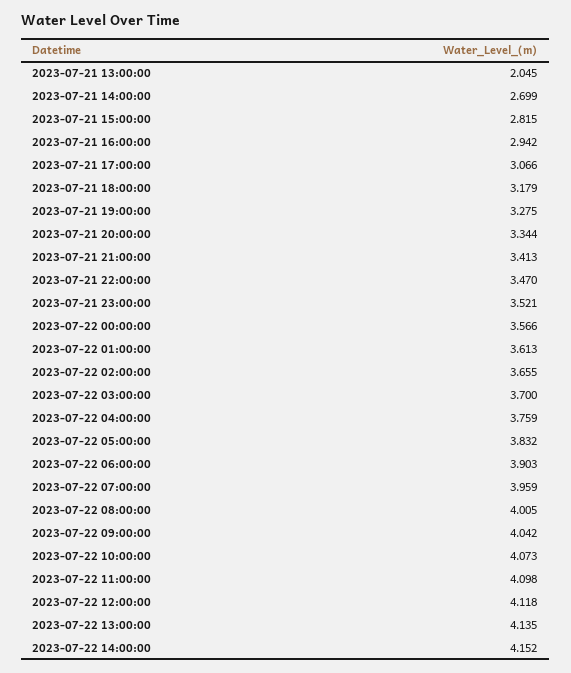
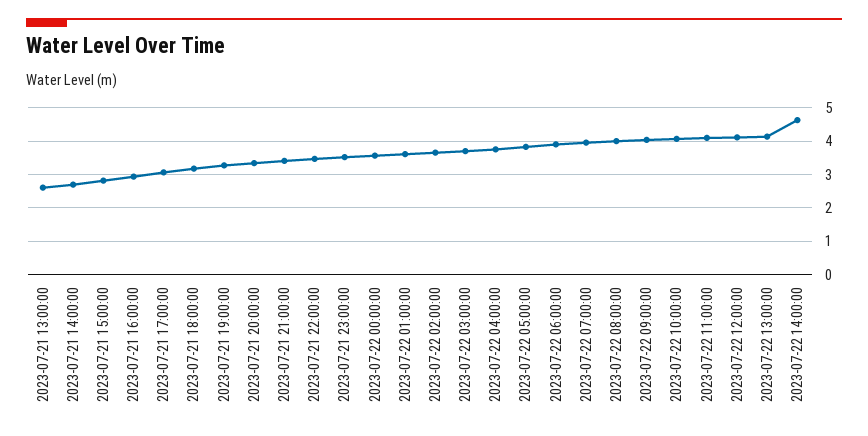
2023-07-21 13:00:00: 2.045 -> 2.6
2023-07-22 14:00:00: 4.152 -> 4.6

